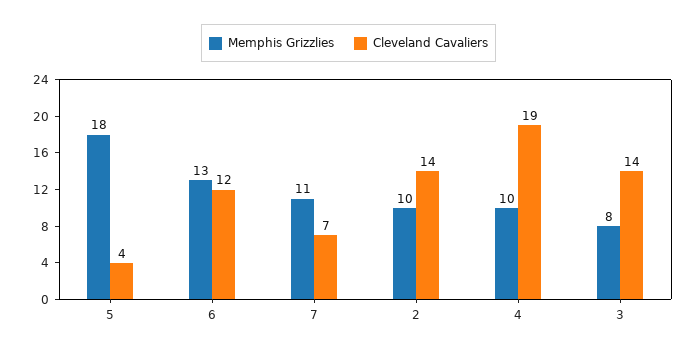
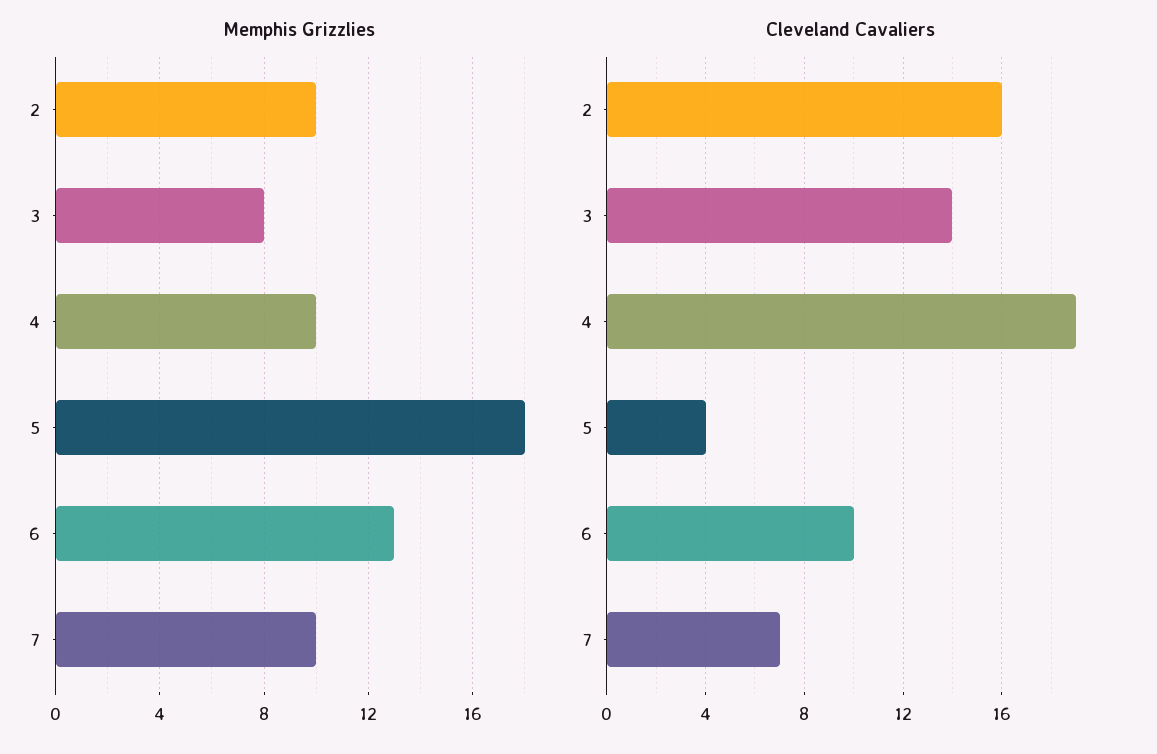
Cleveland Cavaliers, 6: 12 -> 10
Memphis Grizzlies, 7: 11 -> 10
Cleveland Cavaliers, 2: 14 -> 16

